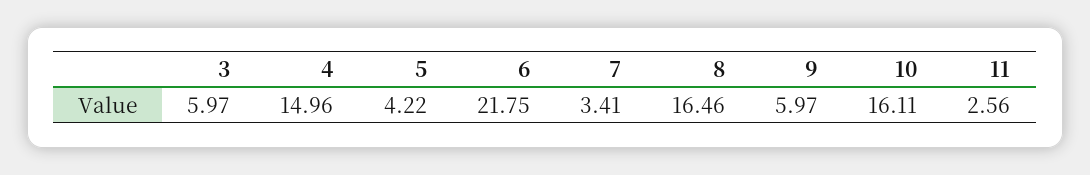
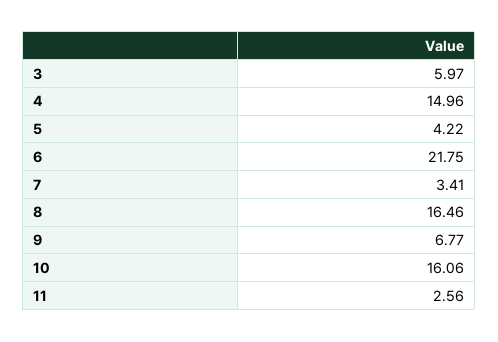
9: 5.97 -> 6.77
10: 16.11 -> 16.06

